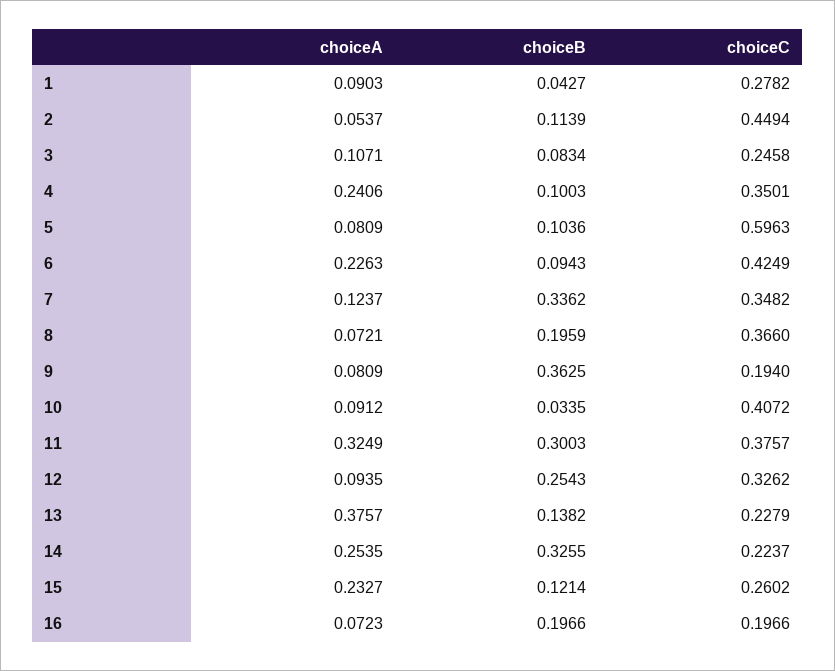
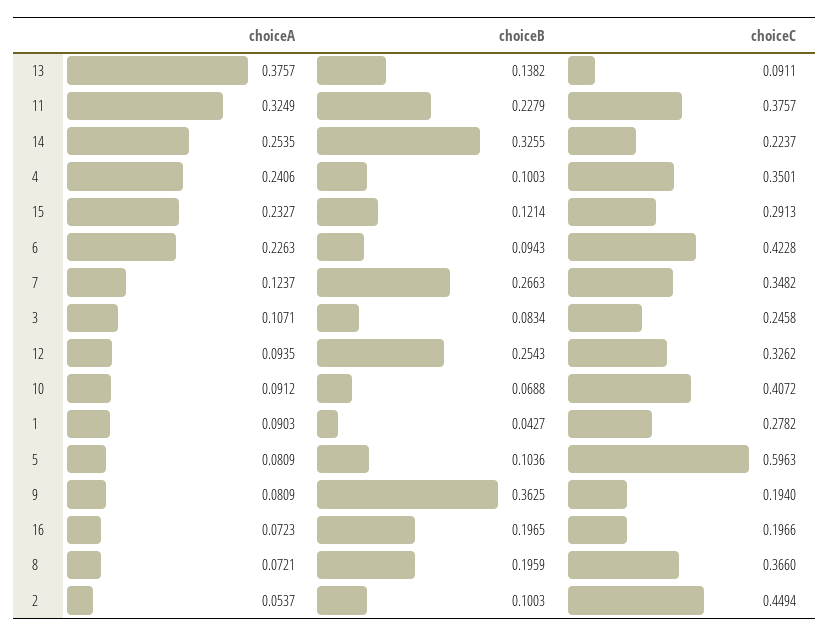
choiceB, 2: 0.1139 -> 0.1003
choiceC, 6: 0.4249 -> 0.4228
choiceB, 7: 0.3362 -> 0.2663
choiceB, 10: 0.0335 -> 0.0688
choiceB, 11: 0.3003 -> 0.2279
choiceC, 13: 0.2279 -> 0.0911
choiceC, 15: 0.2602 -> 0.2913
choiceB, 16: 0.1966 -> 0.1965

